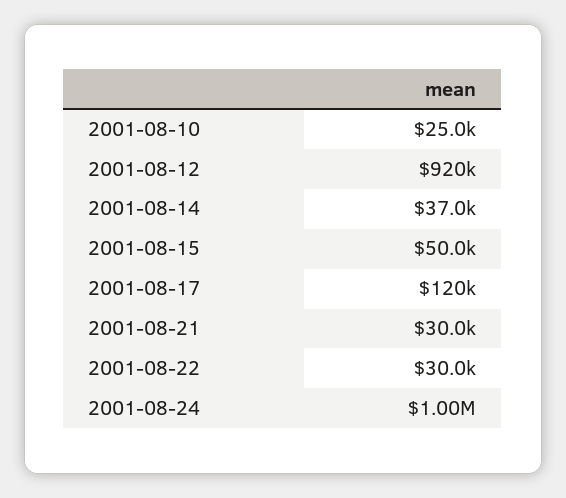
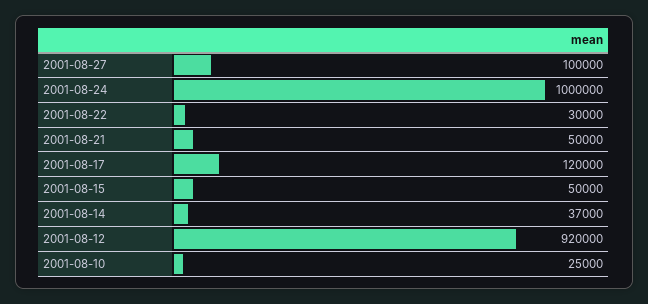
2001-08-21: 30000 -> 50000
2001-08-27: none -> 100000

